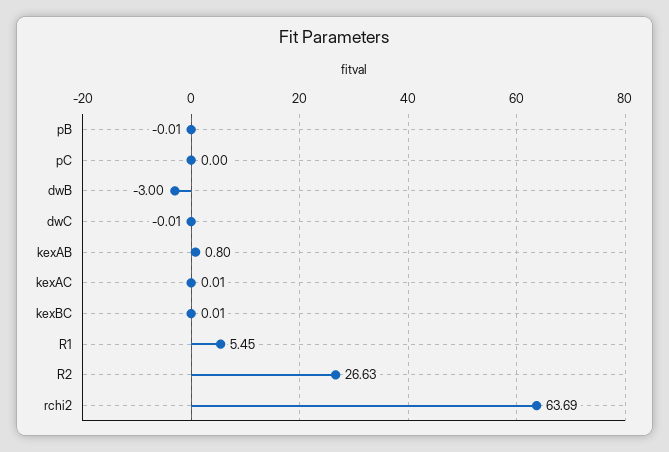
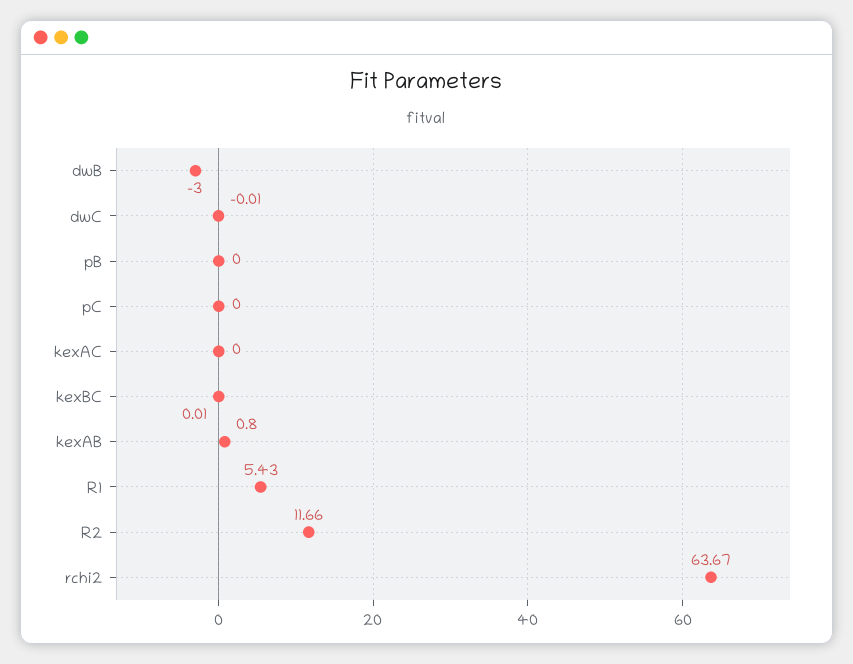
pB: -0.01 -> 0
kexAC: 0.01 -> 0
R1: 5.45 -> 5.43
R2: 26.63 -> 11.66
rchi2: 63.69 -> 63.67

